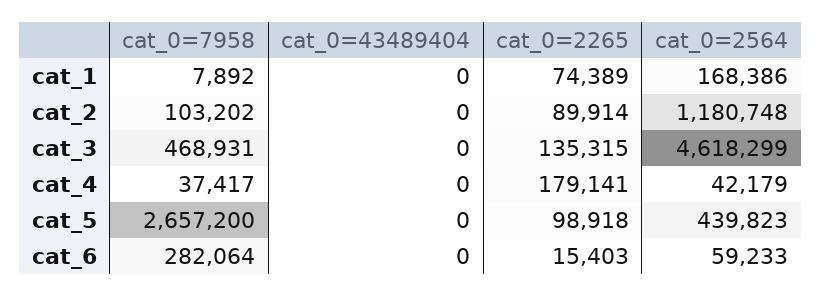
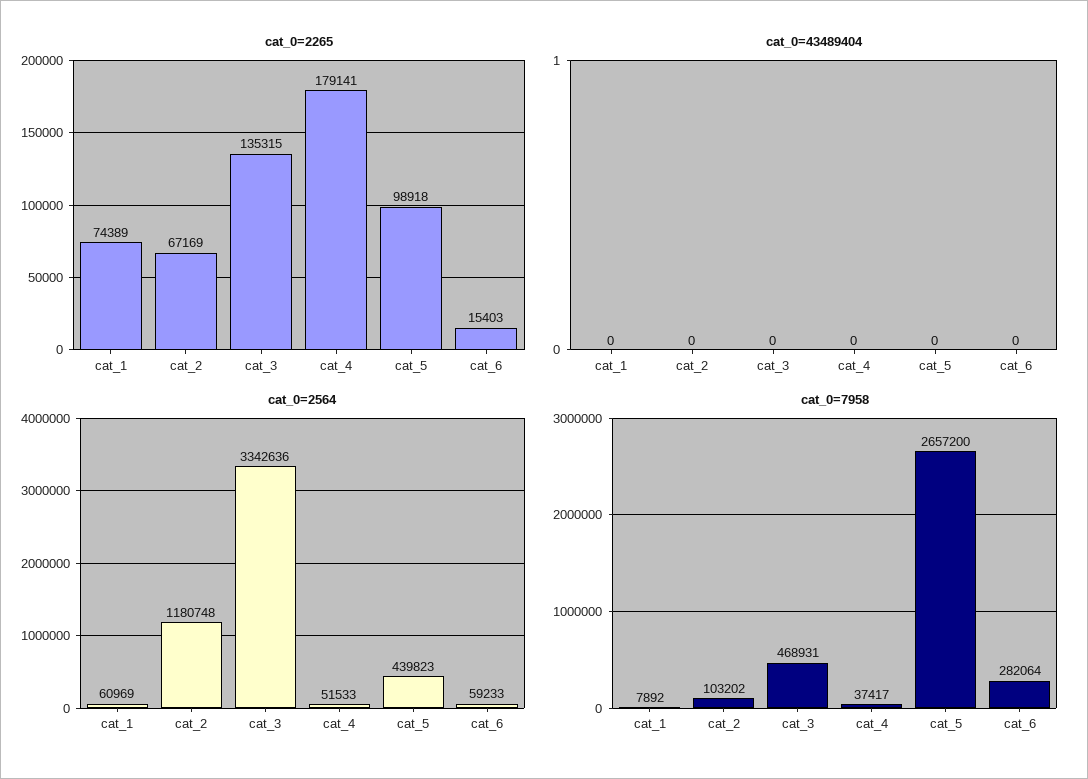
cat_0=2564, cat_1: 168386 -> 60969
cat_0=2265, cat_2: 89914 -> 67169
cat_0=2564, cat_3: 4618299 -> 3342636
cat_0=2564, cat_4: 42179 -> 51533

